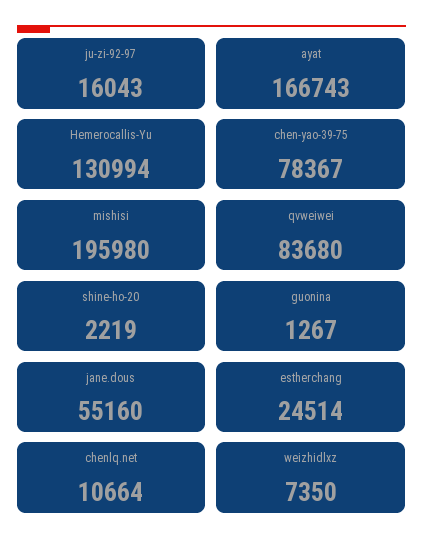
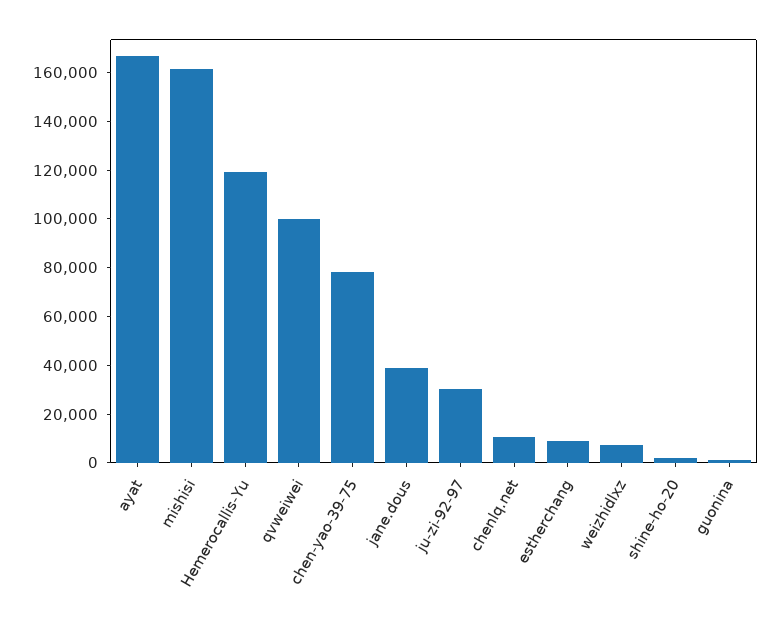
ju-zi-92-97: 16043 -> 30000
Hemerocallis-Yu: 130994 -> 120000
mishisi: 195980 -> 160000
qvweiwei: 83680 -> 100000
jane.dous: 55160 -> 40000
estherchang: 24514 -> 10000

